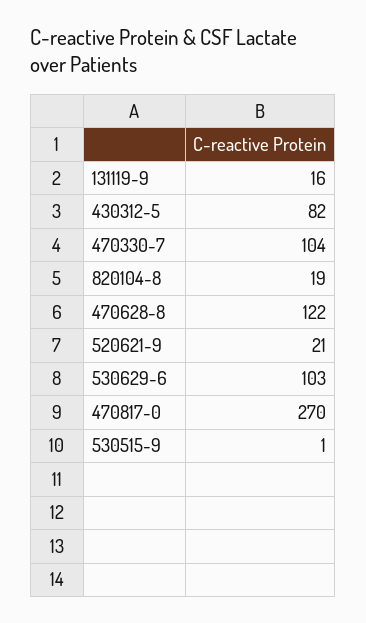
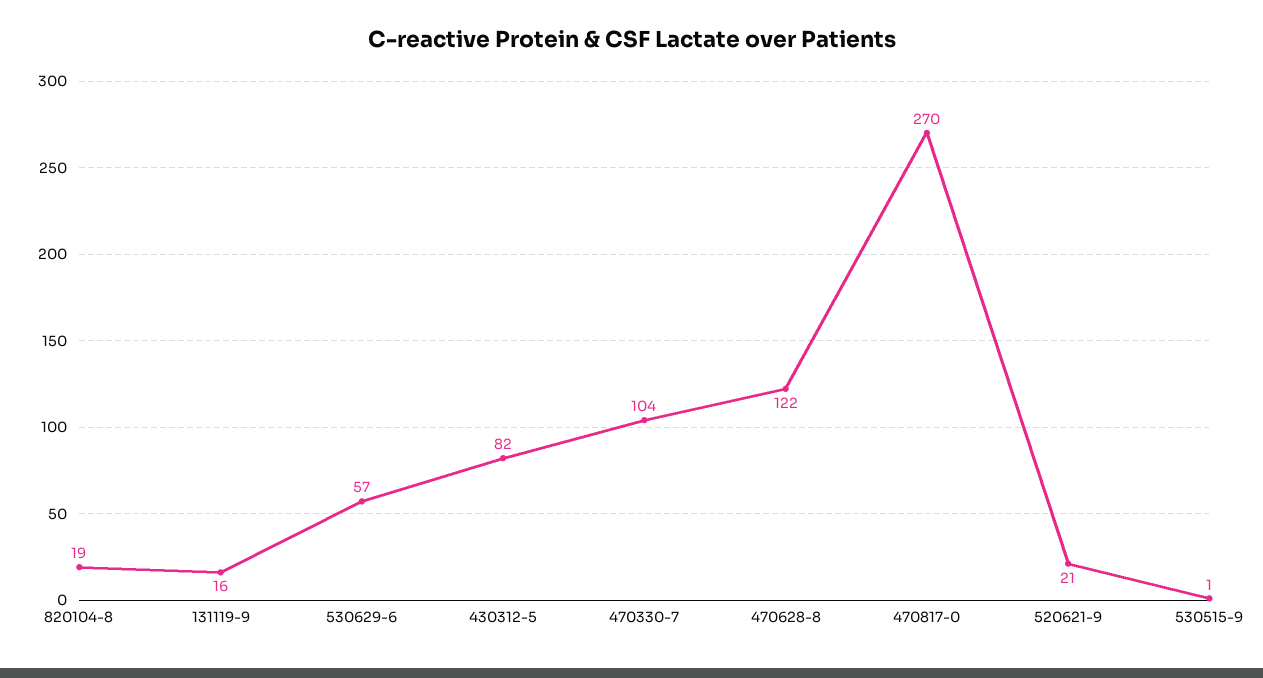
530629-6: 103 -> 57

